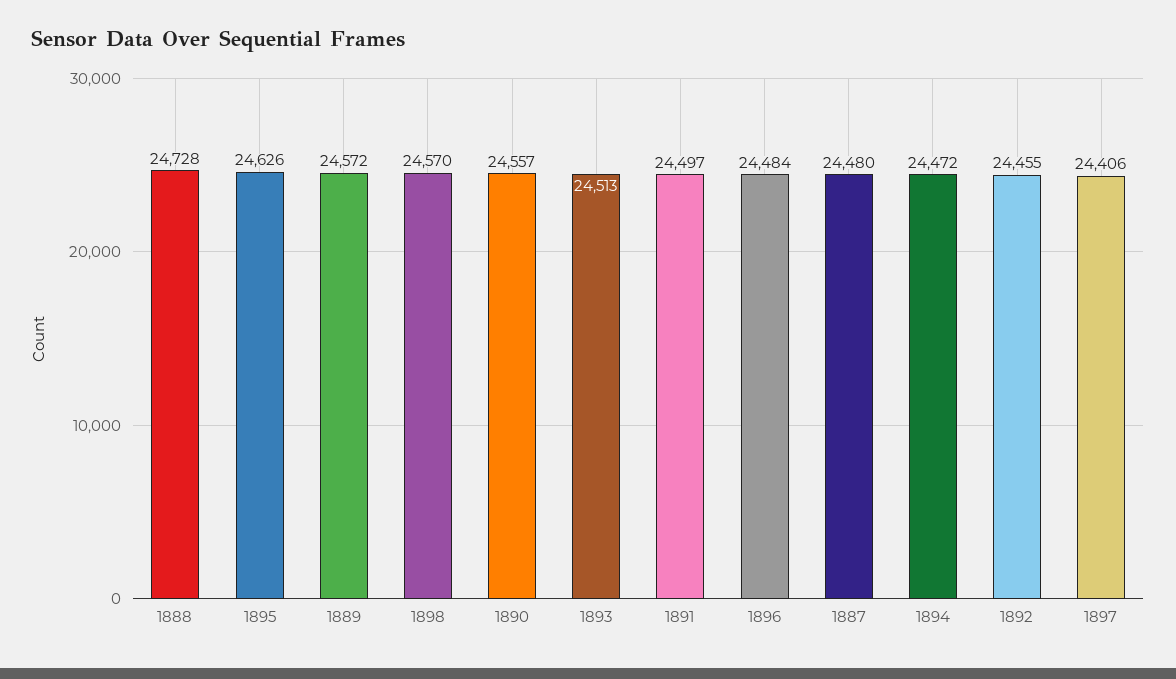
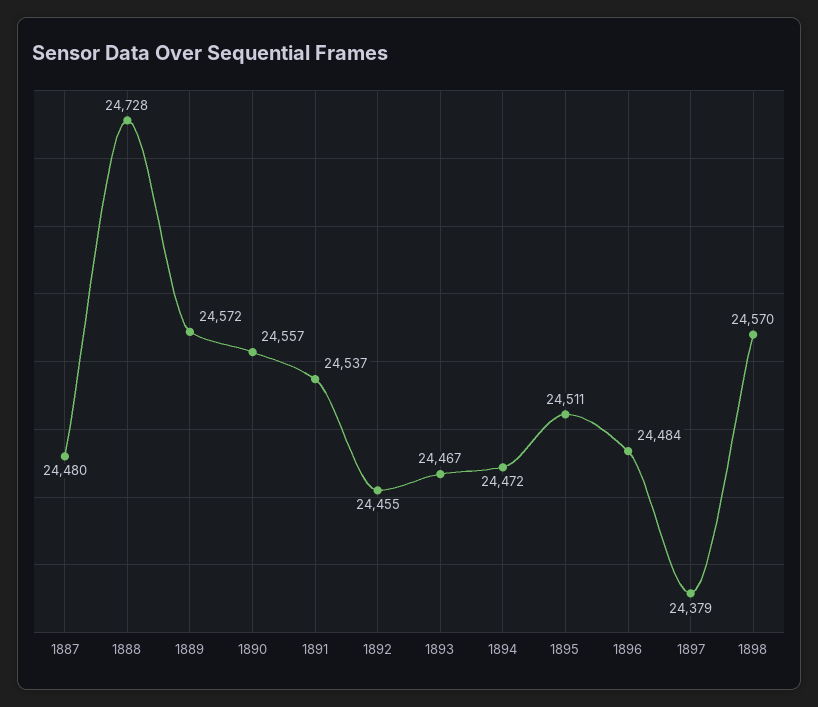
1895: 24626 -> 24511
1893: 24513 -> 24467
1891: 24497 -> 24537
1897: 24406 -> 24379

